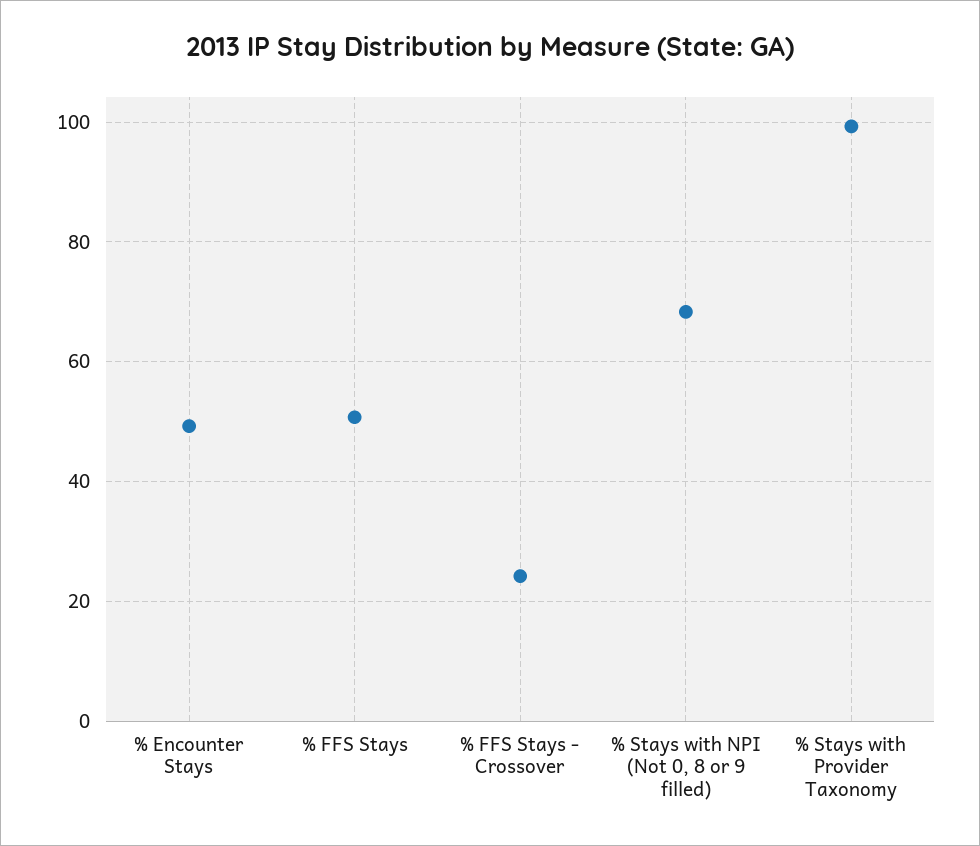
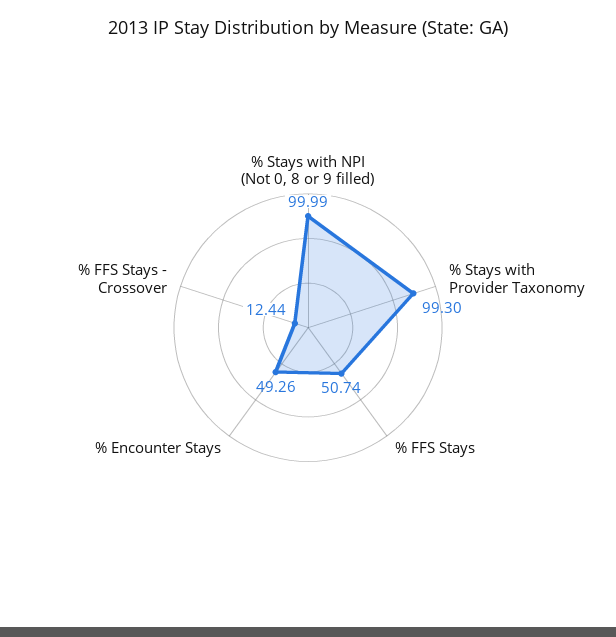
% FFS Stays - Crossover: 24 -> 12.44
% Stays with NPI (Not 0, 8 or 9 filled): 68 -> 99.99

